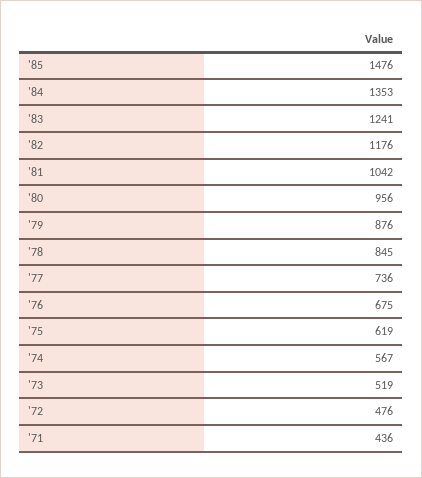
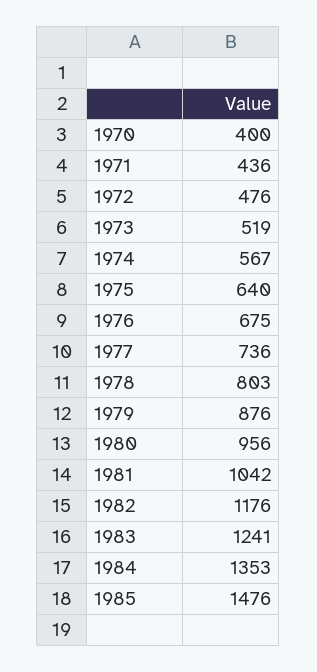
'78: 845 -> 803
'75: 619 -> 640
1970: none -> 400

